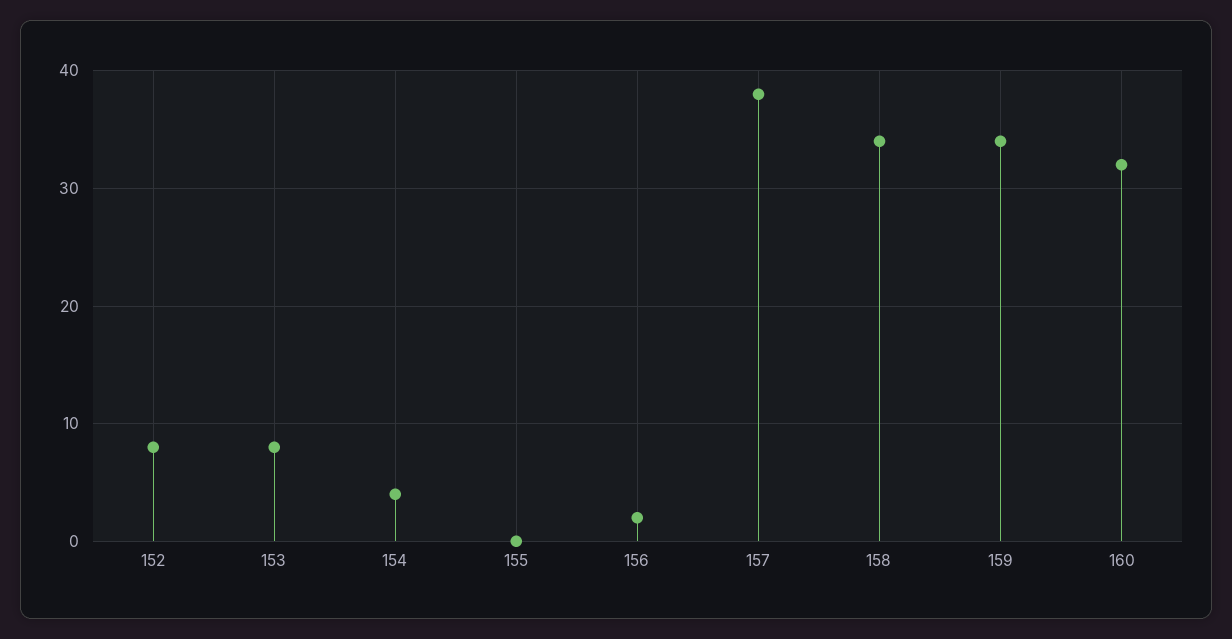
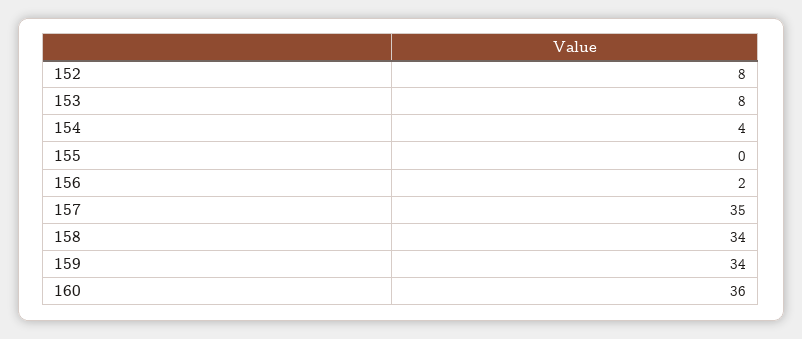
157: 38 -> 35
160: 32 -> 36

